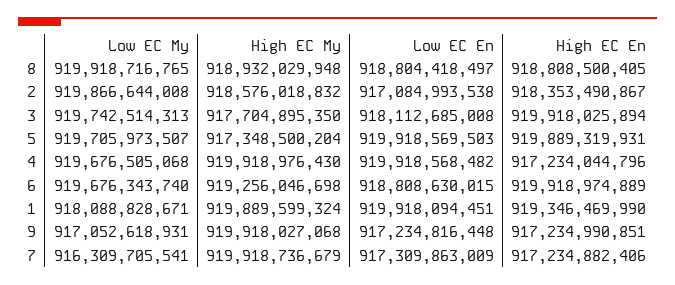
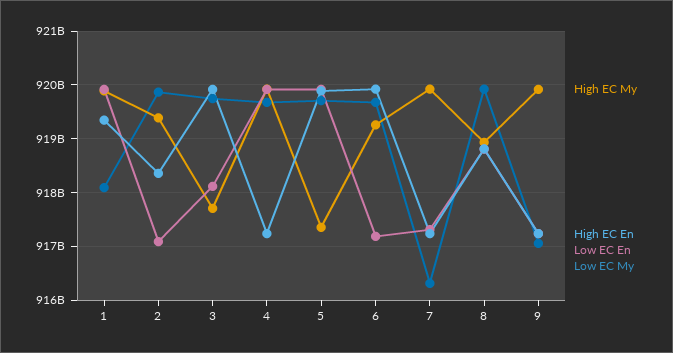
High EC My, 2: 918576018832 -> 919400000000
Low EC En, 6: 918808630015 -> 917200000000

